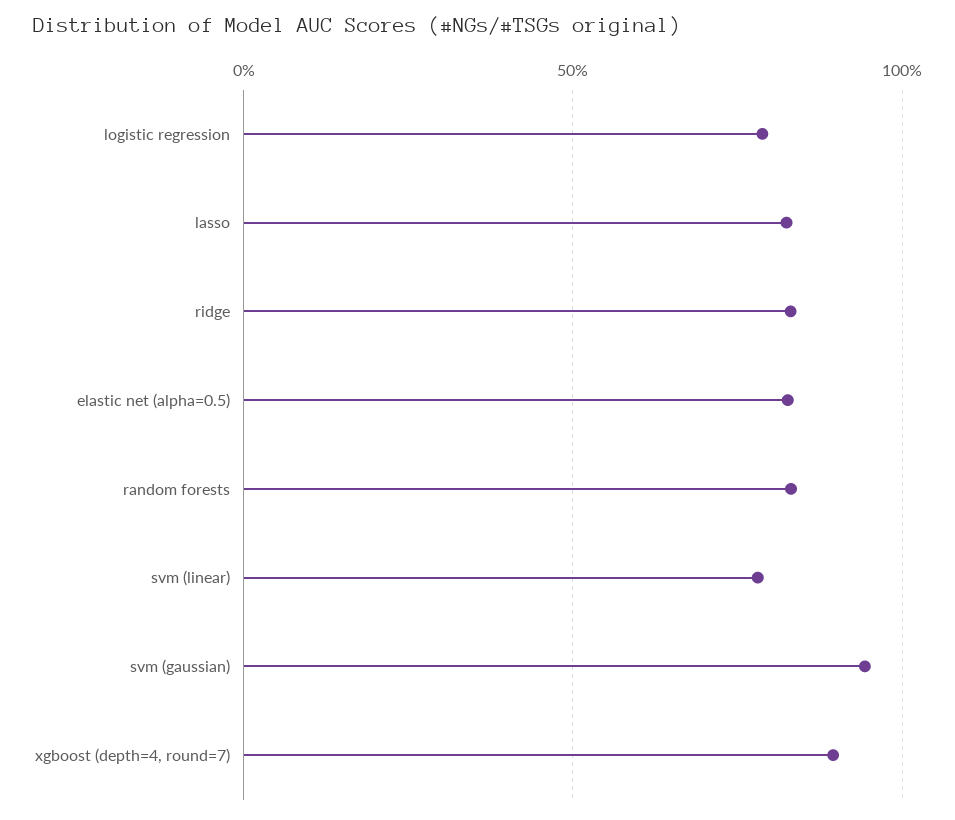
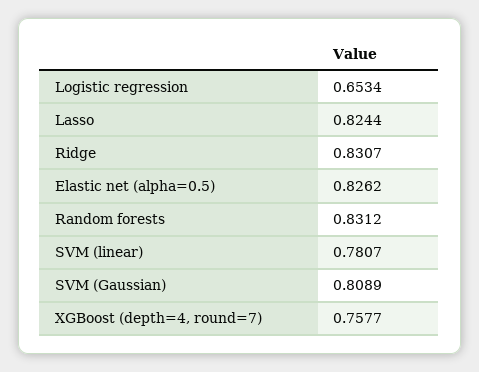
logistic regression: 0.8 -> 0.6534
svm (gaussian): 0.95 -> 0.8089
xgboost (depth=4, round=7): 0.9 -> 0.7577

